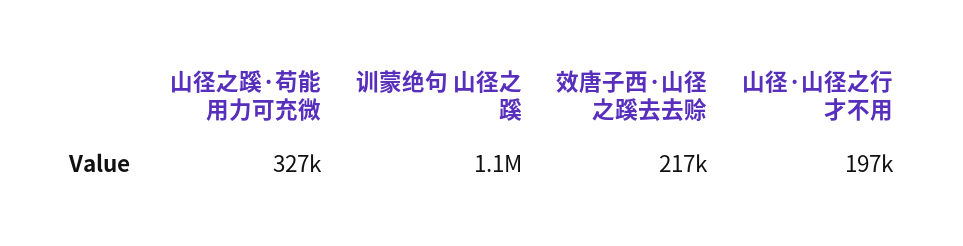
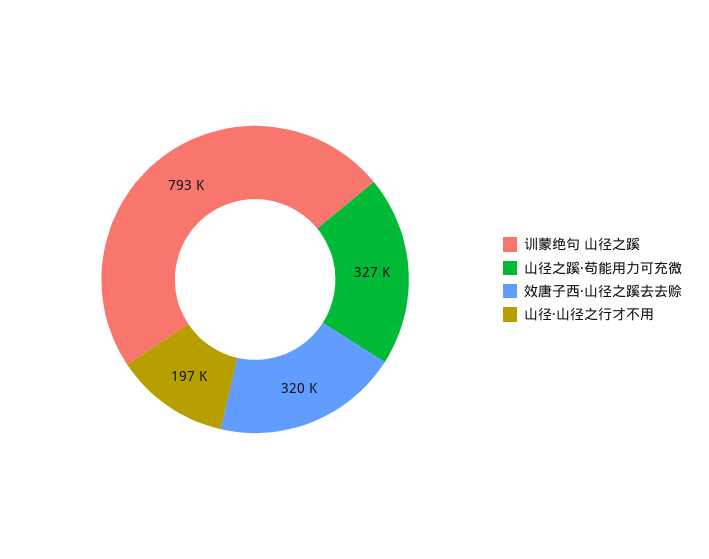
训蒙绝句 山径之蹊: 1100000 -> 793000
效唐子西·山径之蹊去去赊: 217000 -> 320000

